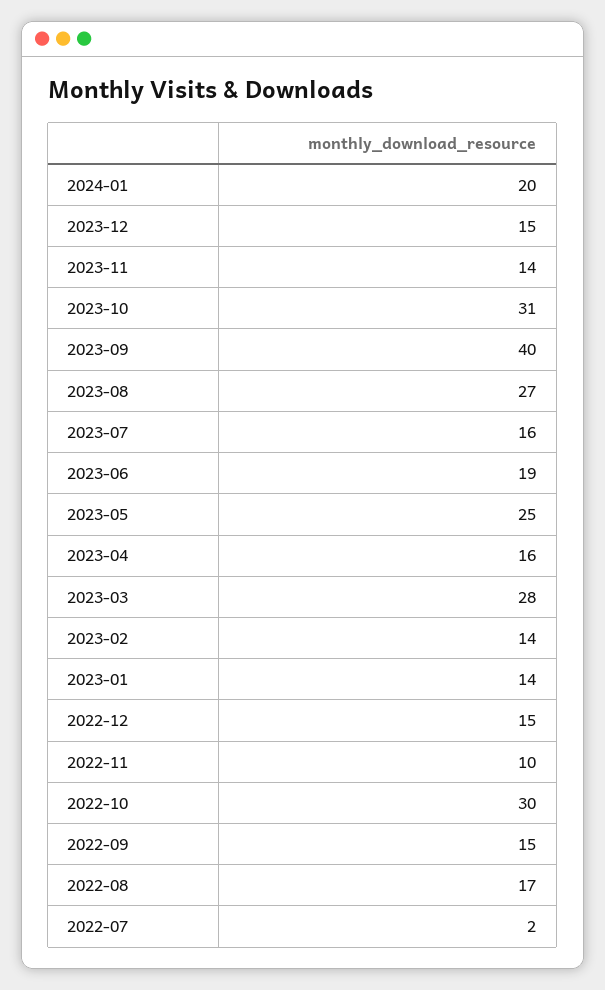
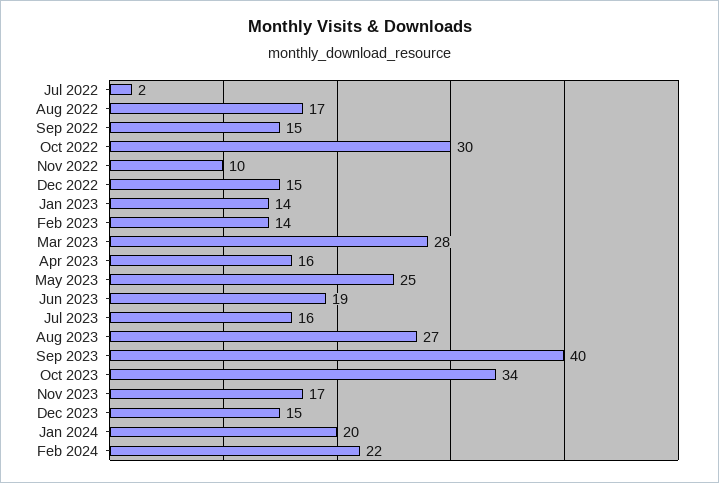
2023-11: 14 -> 17
2023-10: 31 -> 34
Feb 2024: none -> 22

